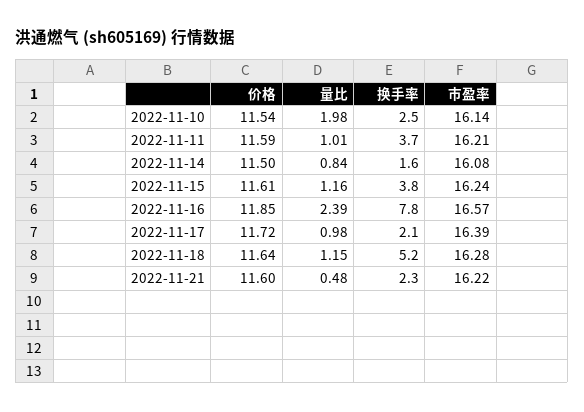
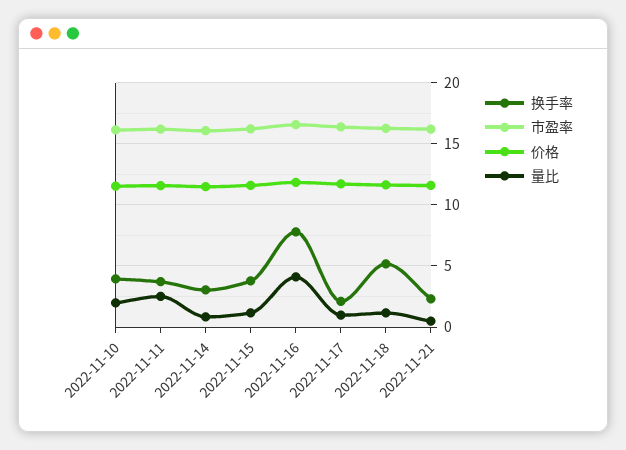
换手率, 2022-11-10: 2.5 -> 4
量比, 2022-11-11: 1.01 -> 2.5
换手率, 2022-11-14: 1.6 -> 3
量比, 2022-11-16: 2.39 -> 4

